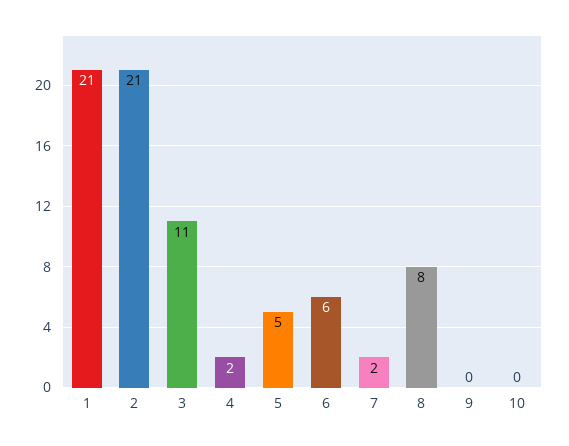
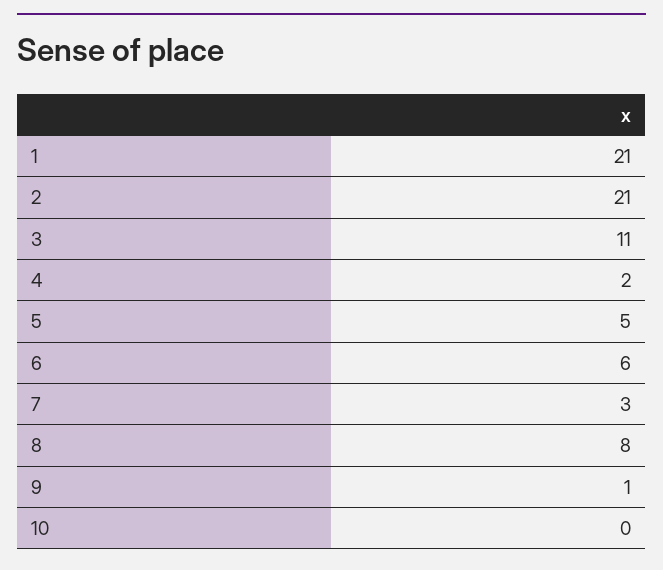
7: 2 -> 3
9: 0 -> 1

